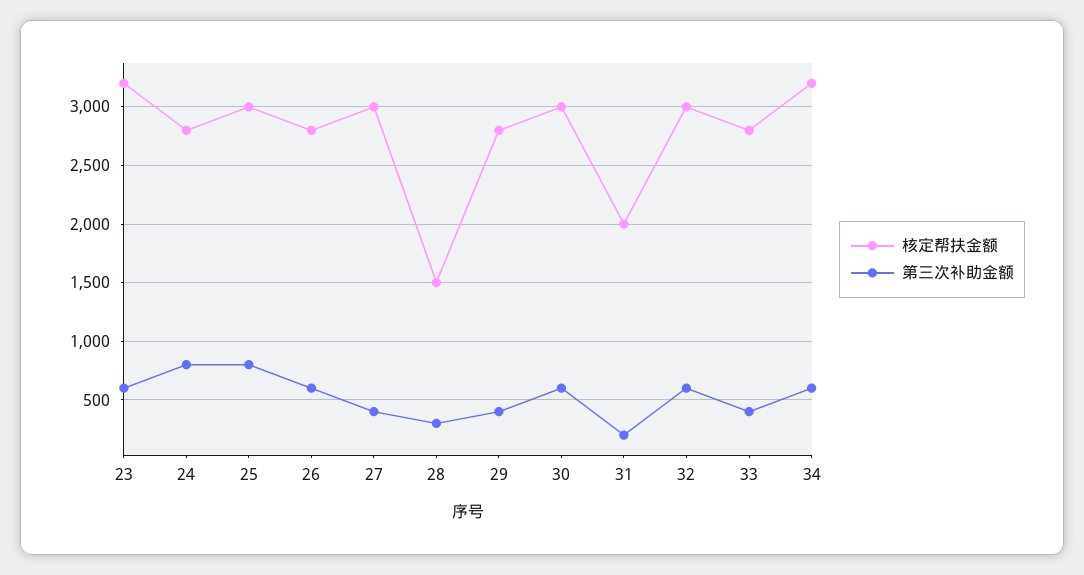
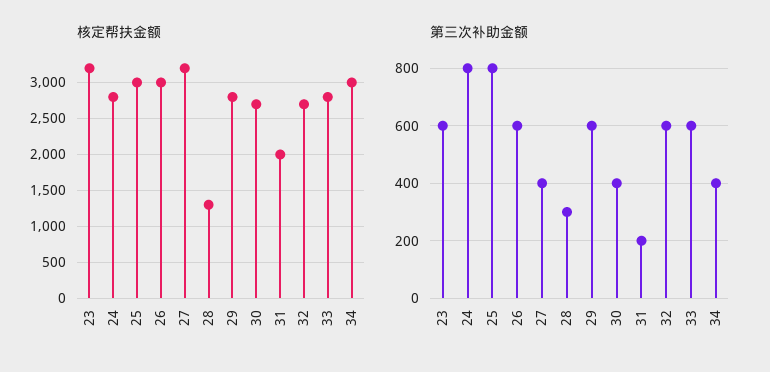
核定帮扶金额, 26: 2800 -> 3000
核定帮扶金额, 27: 3000 -> 3200
核定帮扶金额, 28: 1500 -> 1300
第三次补助金额, 29: 400 -> 600
核定帮扶金额, 30: 3000 -> 2700
第三次补助金额, 30: 600 -> 400
核定帮扶金额, 32: 3000 -> 2700
第三次补助金额, 33: 400 -> 600
核定帮扶金额, 34: 3200 -> 3000
第三次补助金额, 34: 600 -> 400

